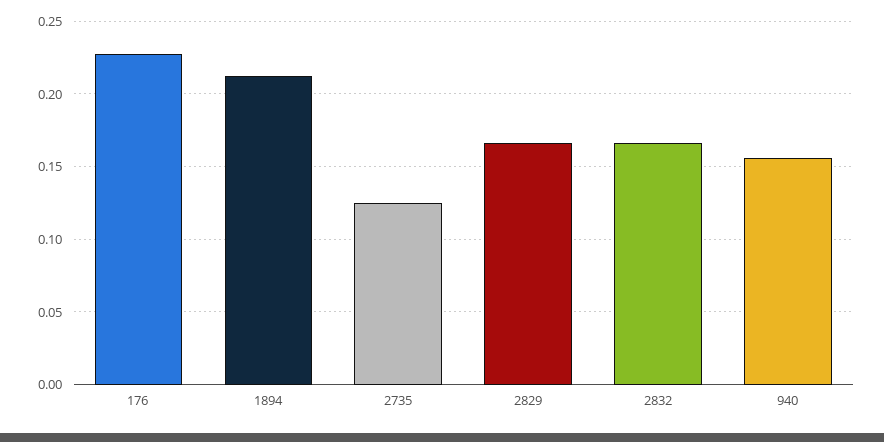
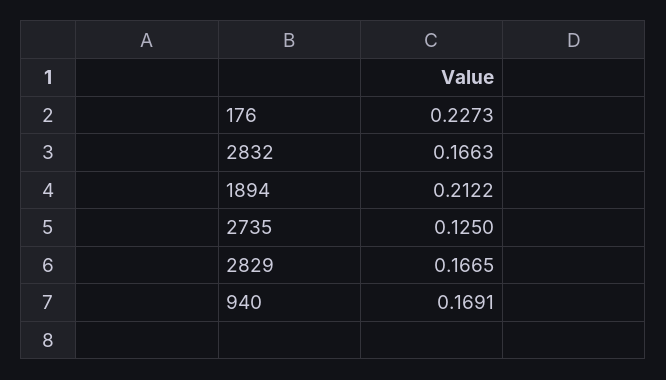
940: 0.155 -> 0.1691

